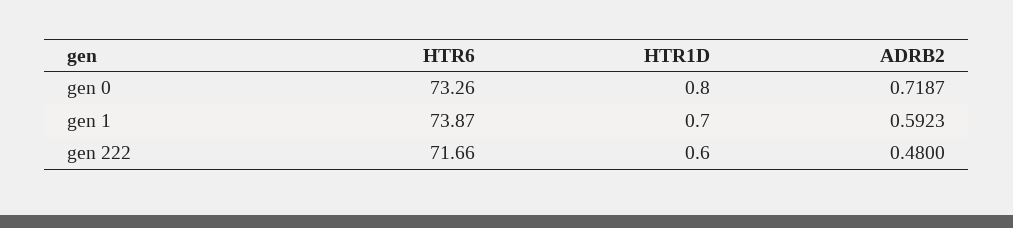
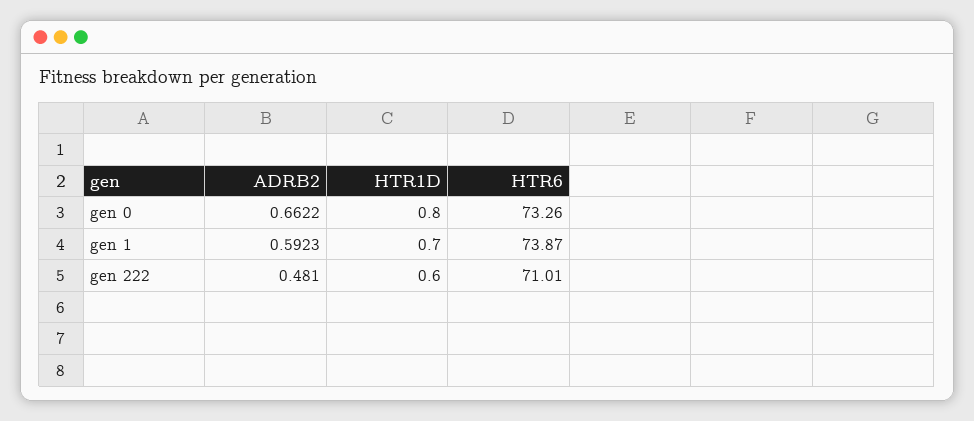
ADRB2, gen 0: 0.7187 -> 0.6622
HTR6, gen 222: 71.66 -> 71.01
ADRB2, gen 222: 0.48 -> 0.481

